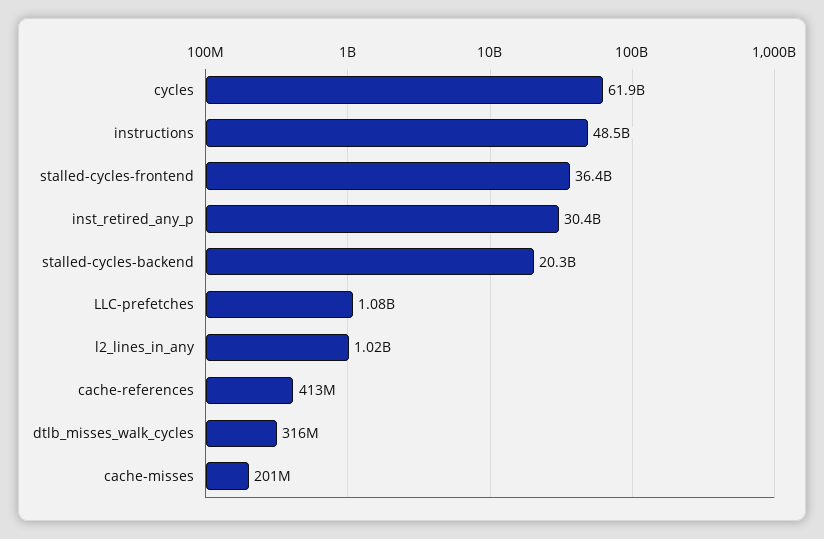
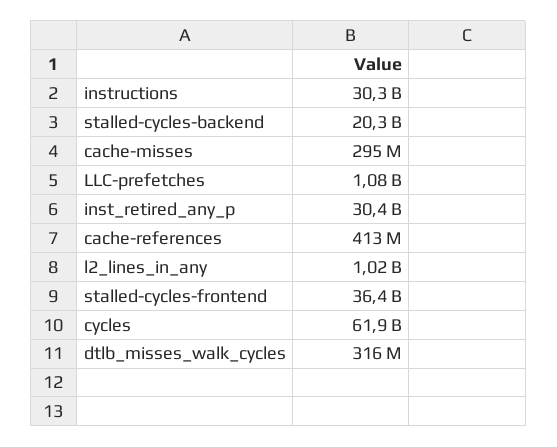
instructions: 48500000000 -> 30300000000
cache-misses: 201000000 -> 295000000

